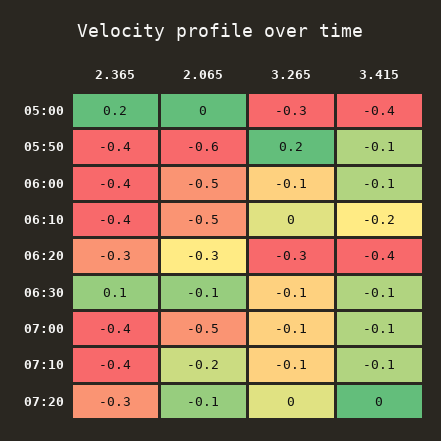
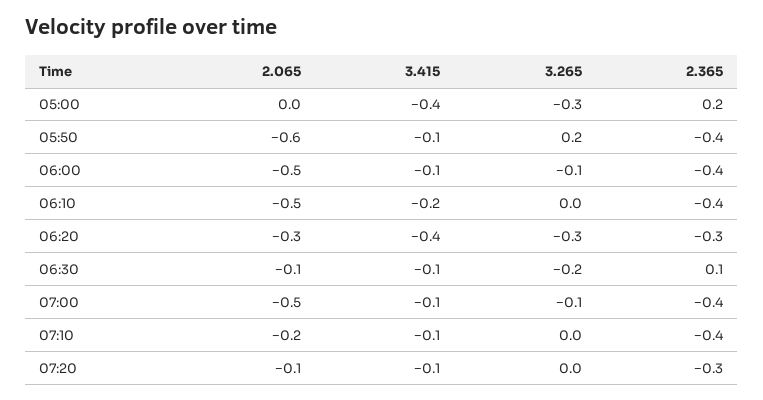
3.265, 06:30: -0.1 -> -0.2
3.265, 07:10: -0.1 -> 0
3.415, 07:20: 0 -> -0.1

